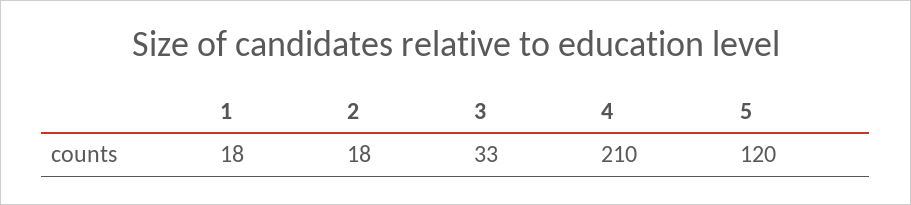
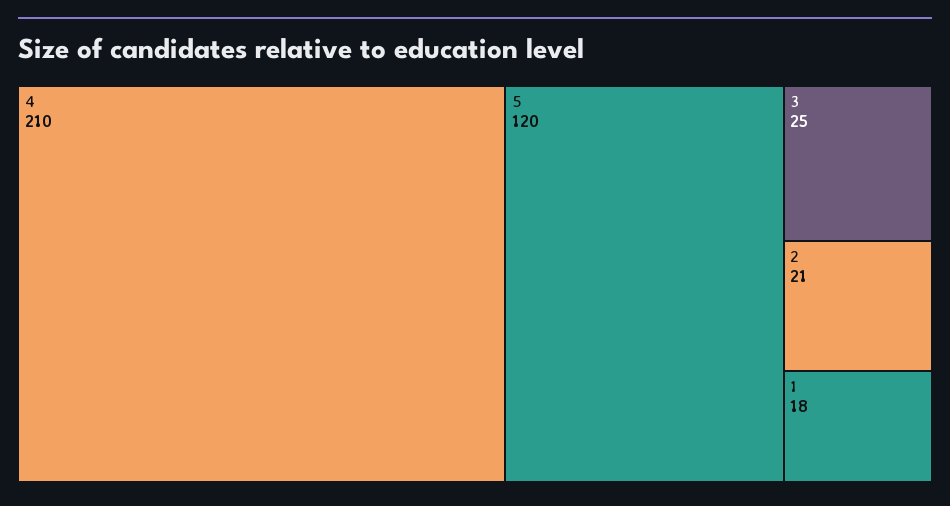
2: 18 -> 21
3: 33 -> 25

